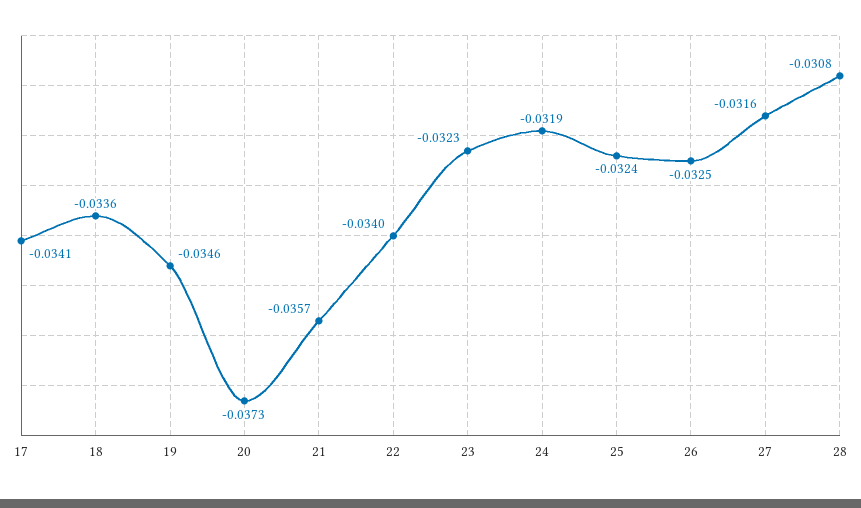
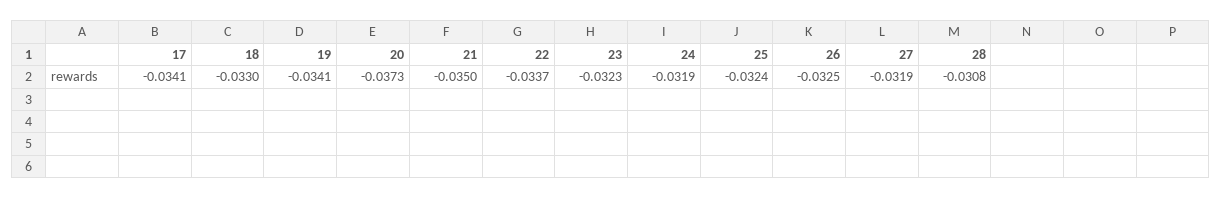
18: -0.0336 -> -0.033
19: -0.0346 -> -0.0341
21: -0.0357 -> -0.035
22: -0.034 -> -0.0337
27: -0.0316 -> -0.0319

